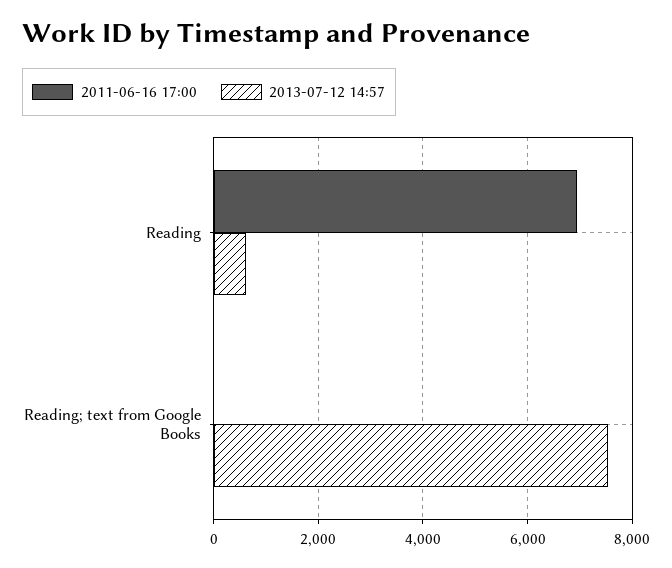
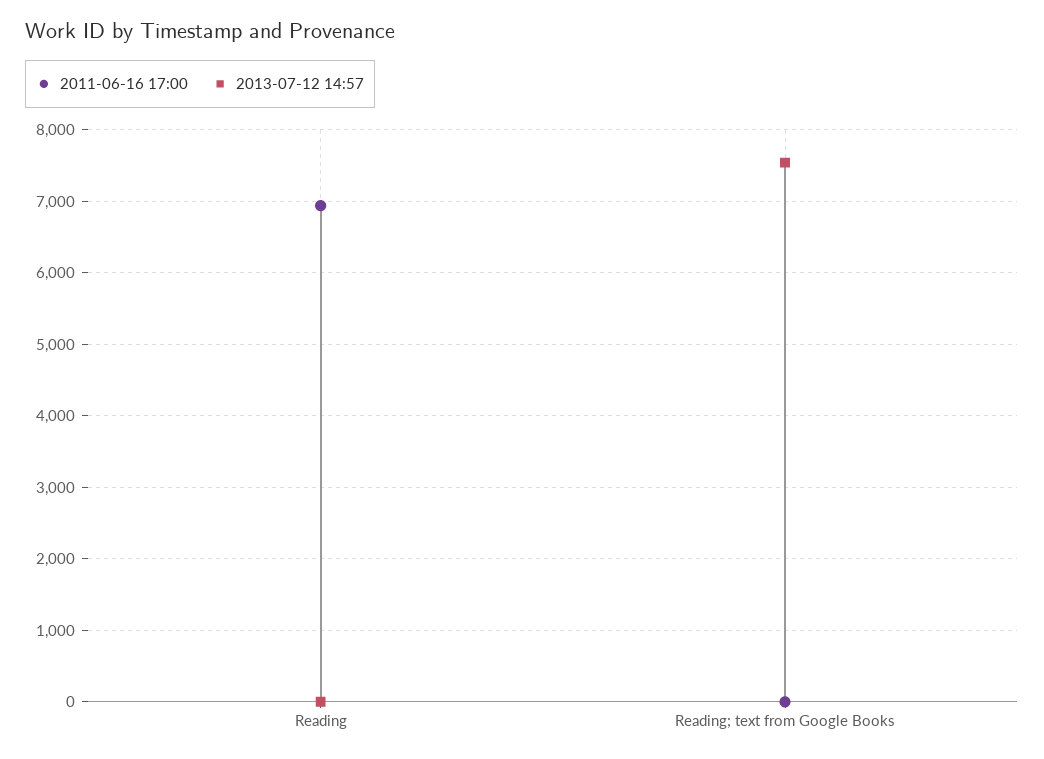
2013-07-12 14:57, Reading: 600 -> 0

